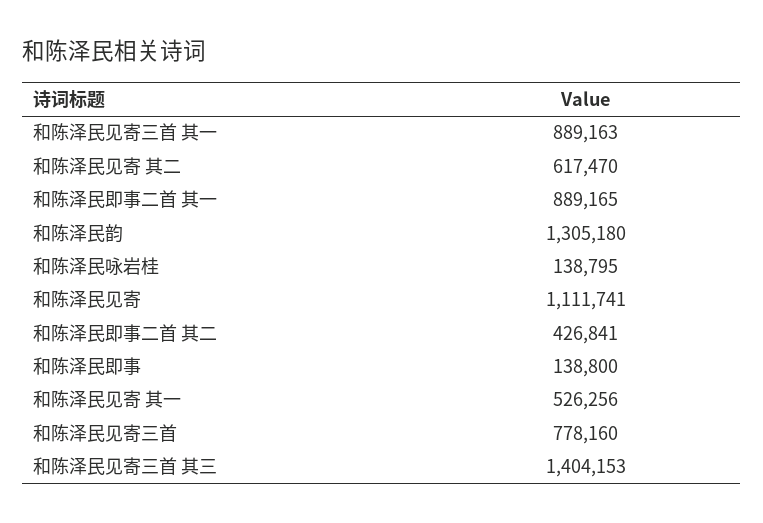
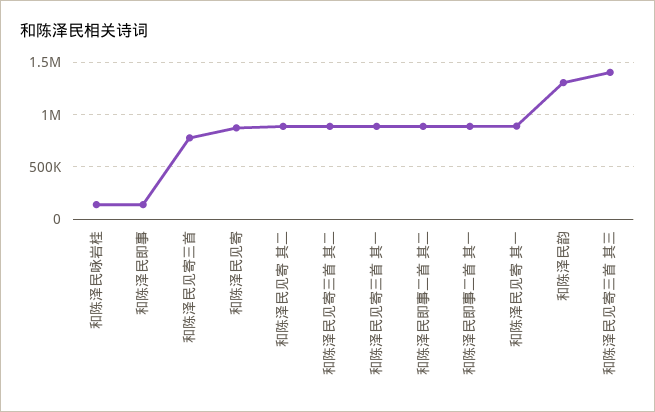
和陈泽民见寄 其二: 617470 -> 900000
和陈泽民见寄: 1111741 -> 900000
和陈泽民即事二首 其二: 426841 -> 900000
和陈泽民见寄 其一: 526256 -> 900000
和陈泽民见寄三首 其二: none -> 900000

